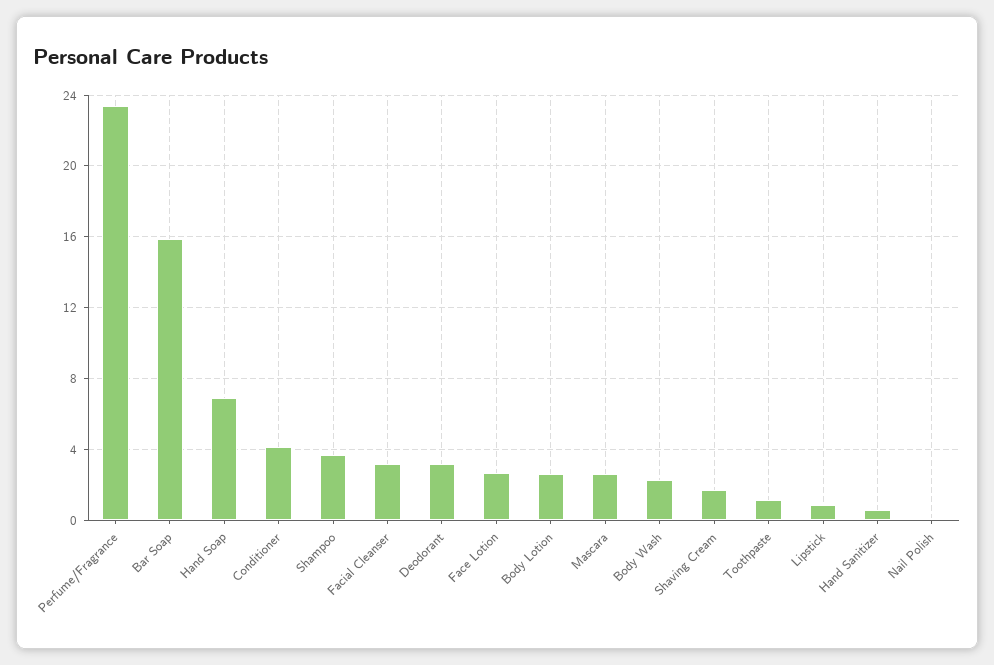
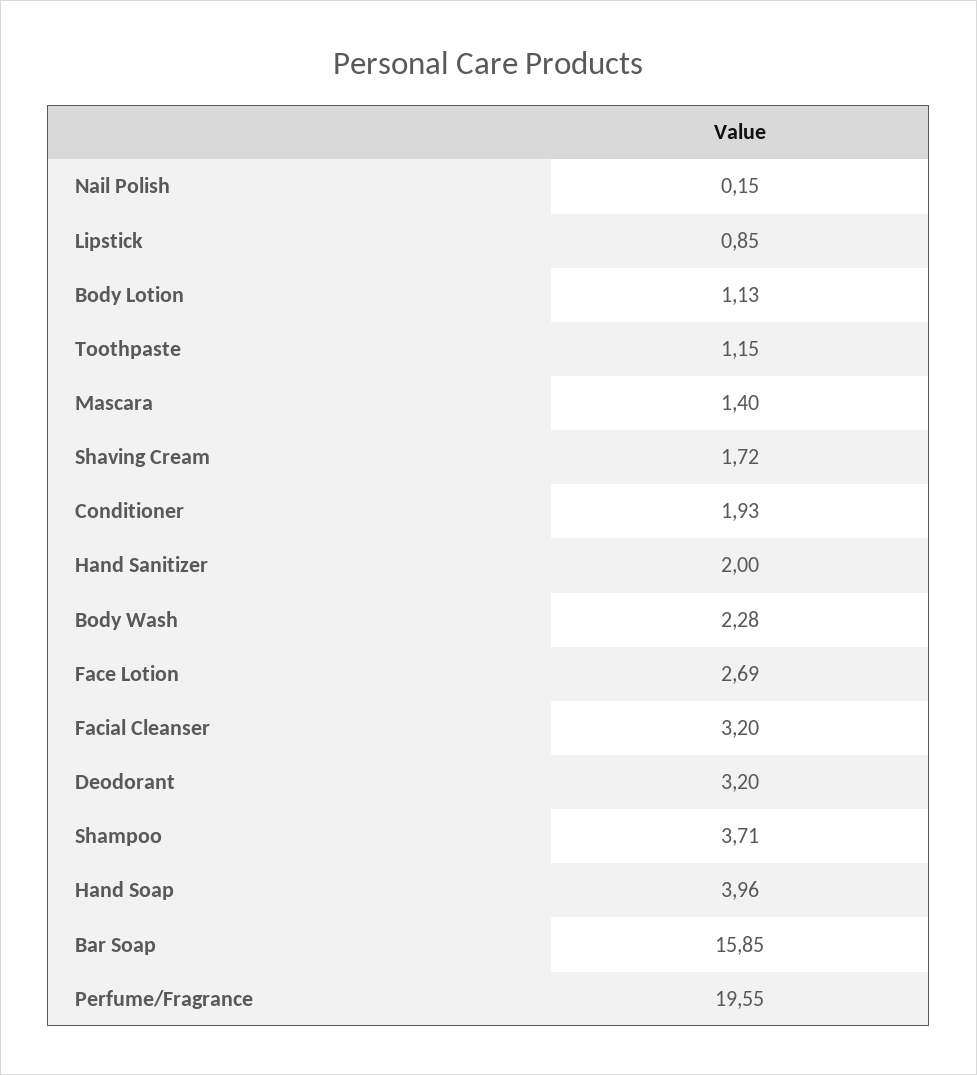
Perfume/Fragrance: 23.5 -> 19.55
Hand Soap: 7 -> 3.96
Conditioner: 4 -> 1.93
Body Lotion: 2.5 -> 1.13
Mascara: 2.5 -> 1.4
Hand Sanitizer: 0.5 -> 2

